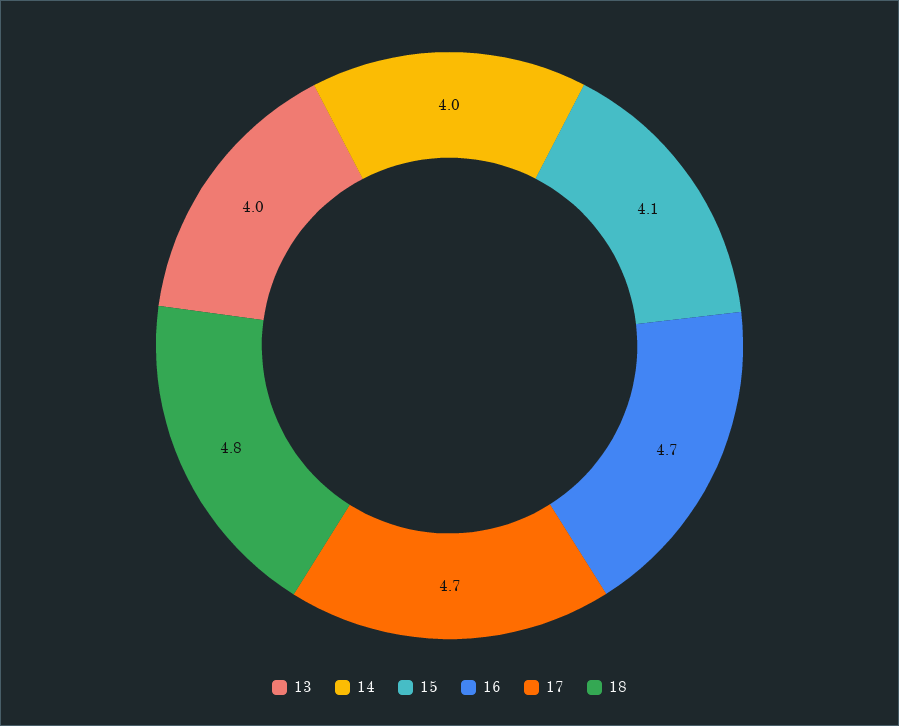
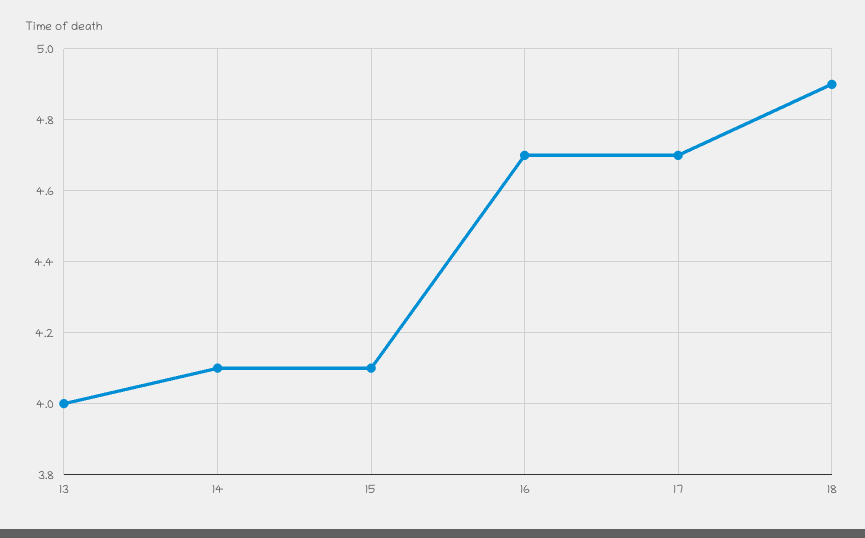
14: 4 -> 4.1
18: 4.8 -> 4.9

